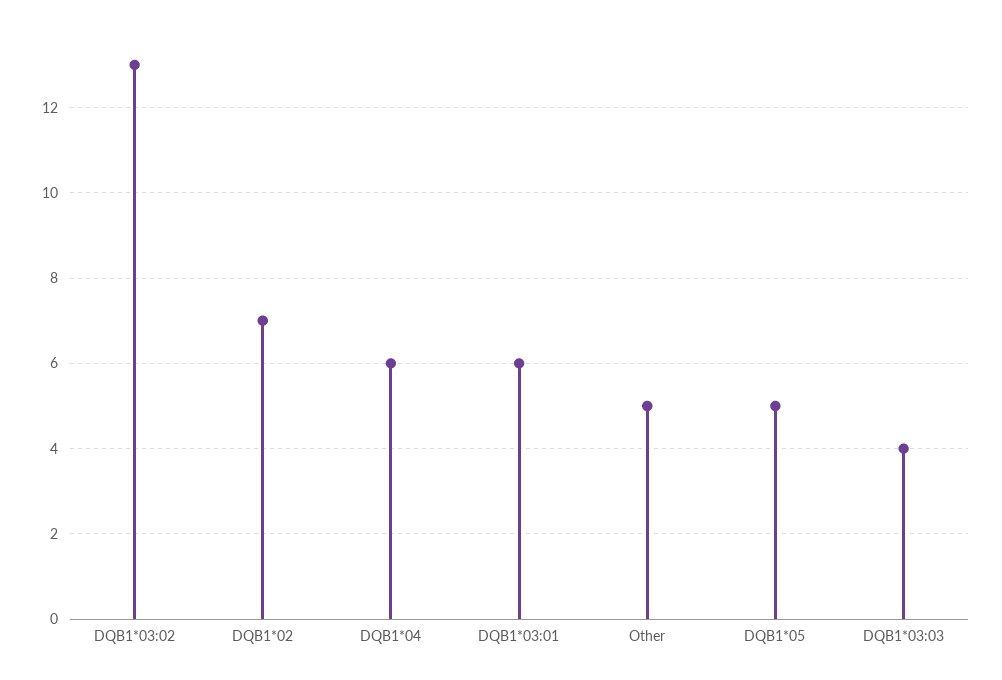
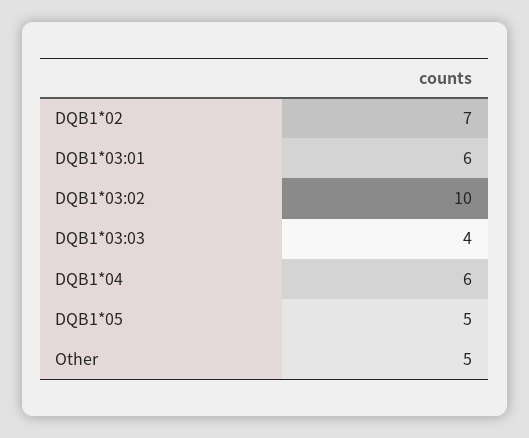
DQB1*03:02: 13 -> 10

